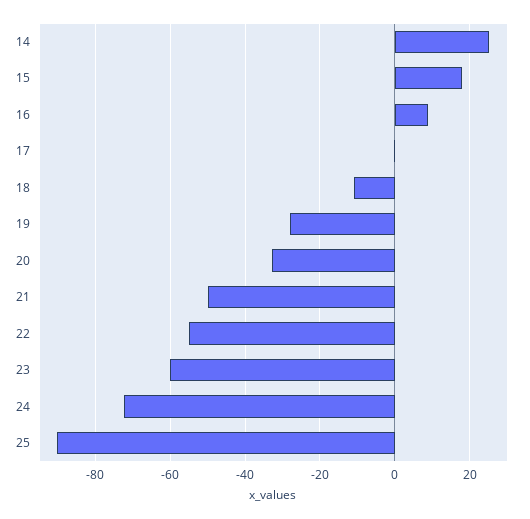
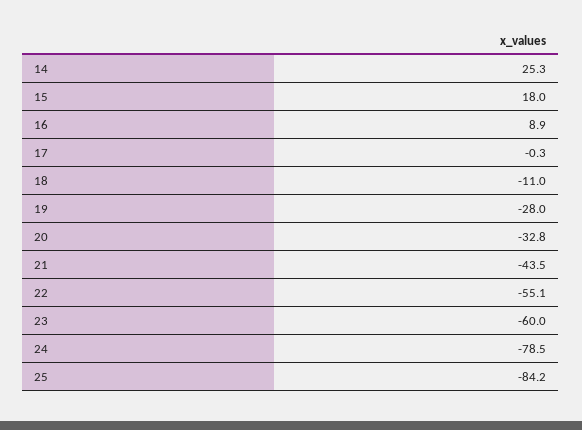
21: -50 -> -43.5
24: -72 -> -78.5
25: -90 -> -84.2

